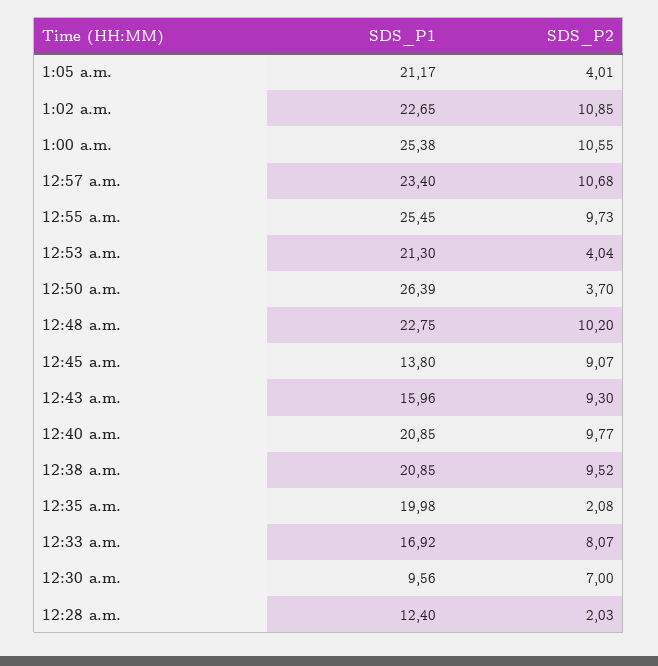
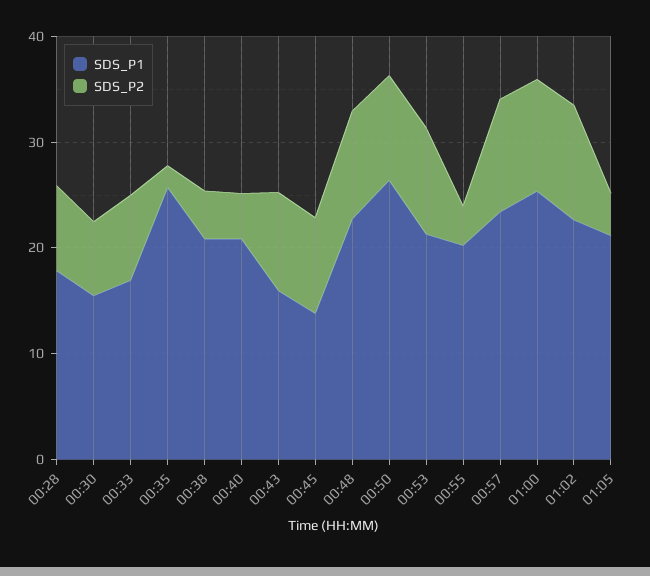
SDS_P1, 12:55 a.m.: 25.45 -> 20
SDS_P2, 12:55 a.m.: 9.73 -> 4
SDS_P2, 12:53 a.m.: 4.04 -> 10
SDS_P2, 12:50 a.m.: 3.7 -> 10
SDS_P2, 12:40 a.m.: 9.77 -> 4
SDS_P2, 12:38 a.m.: 9.52 -> 4
SDS_P1, 12:35 a.m.: 19.98 -> 26
SDS_P1, 12:30 a.m.: 9.56 -> 16
SDS_P1, 12:28 a.m.: 12.4 -> 18
SDS_P2, 12:28 a.m.: 2.03 -> 8

